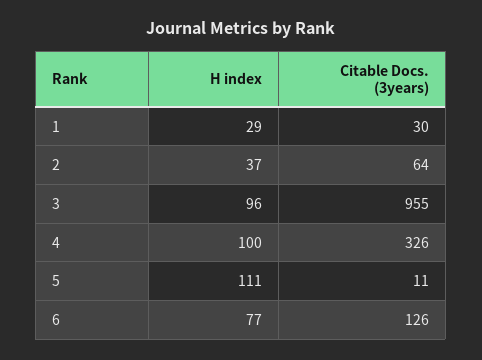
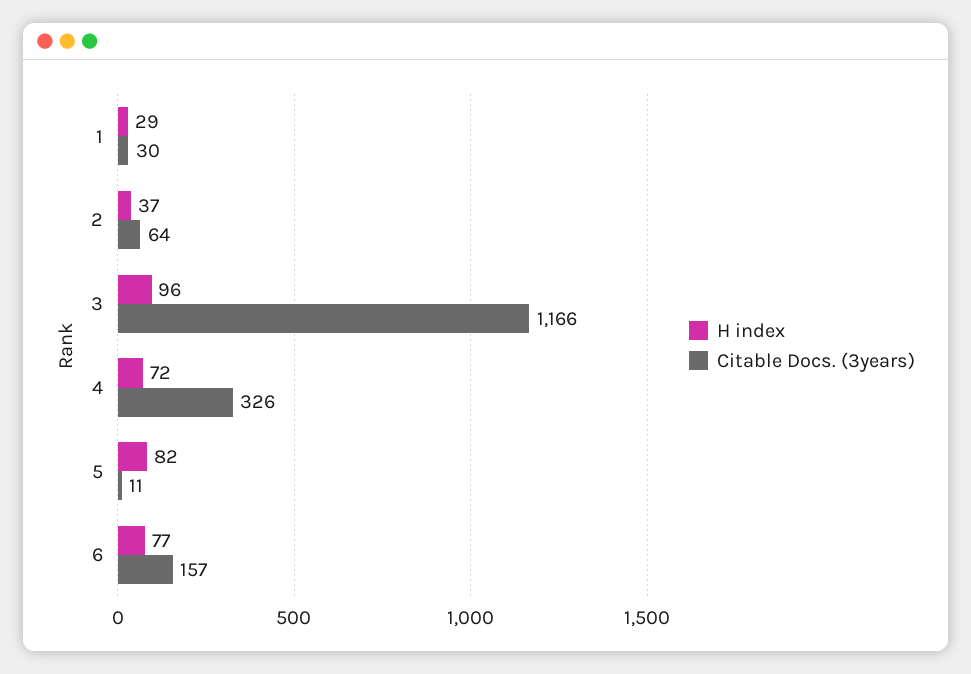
Citable Docs. (3years), 3: 955 -> 1166
H index, 4: 100 -> 72
H index, 5: 111 -> 82
Citable Docs. (3years), 6: 126 -> 157

